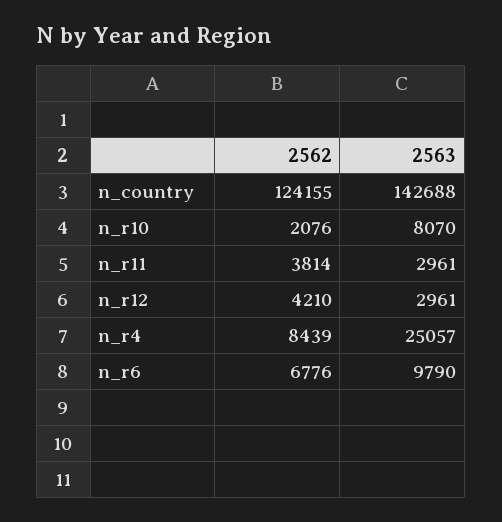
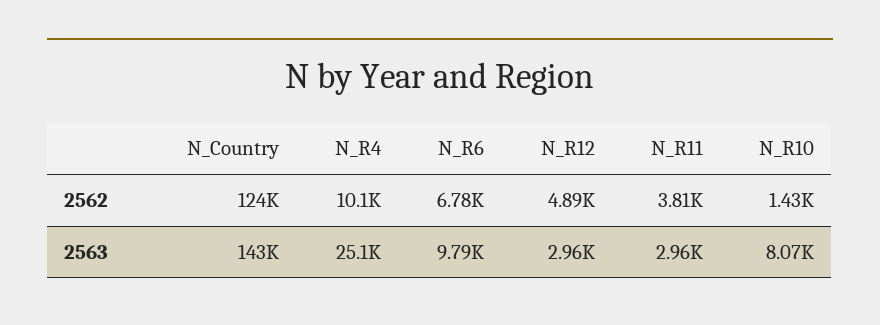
2562, n_r10: 2076 -> 1430
2562, n_r12: 4210 -> 4890
2562, n_r4: 8439 -> 10100

